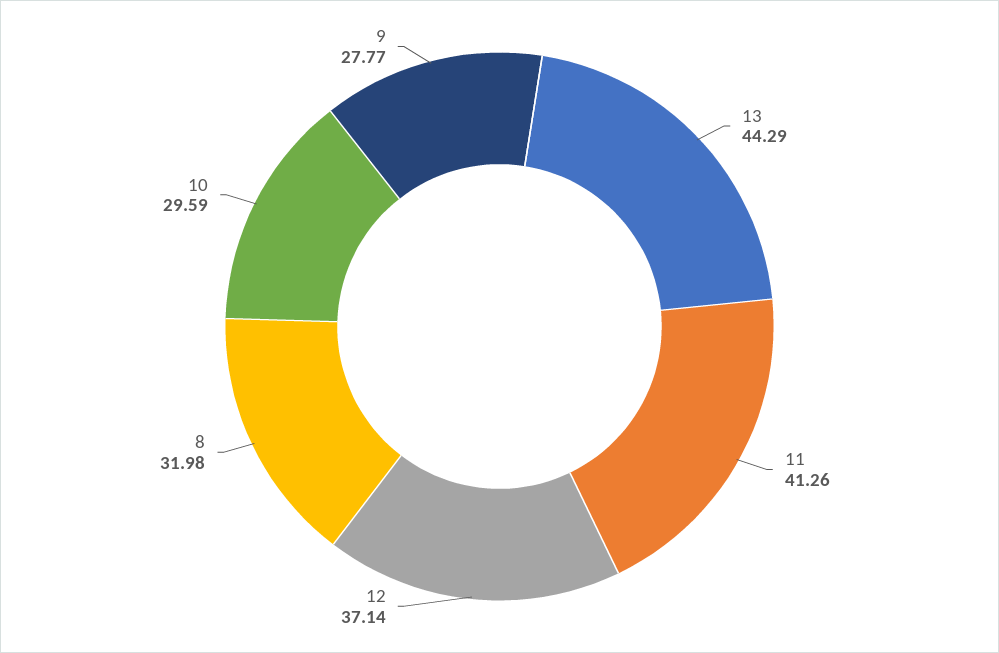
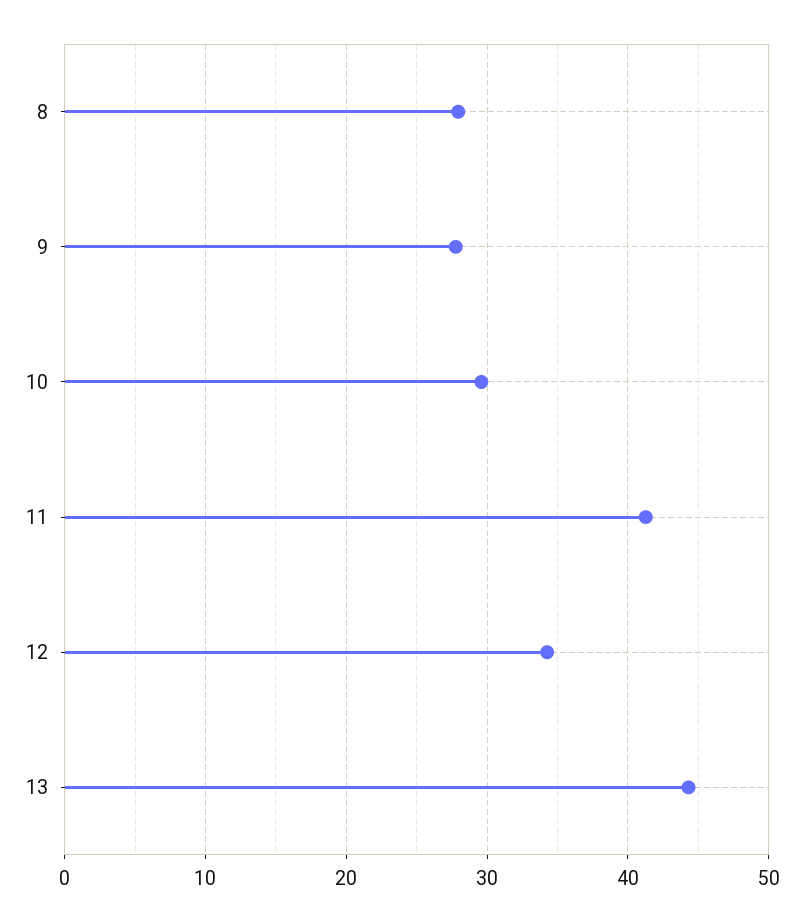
12: 37.14 -> 34
8: 31.98 -> 28

